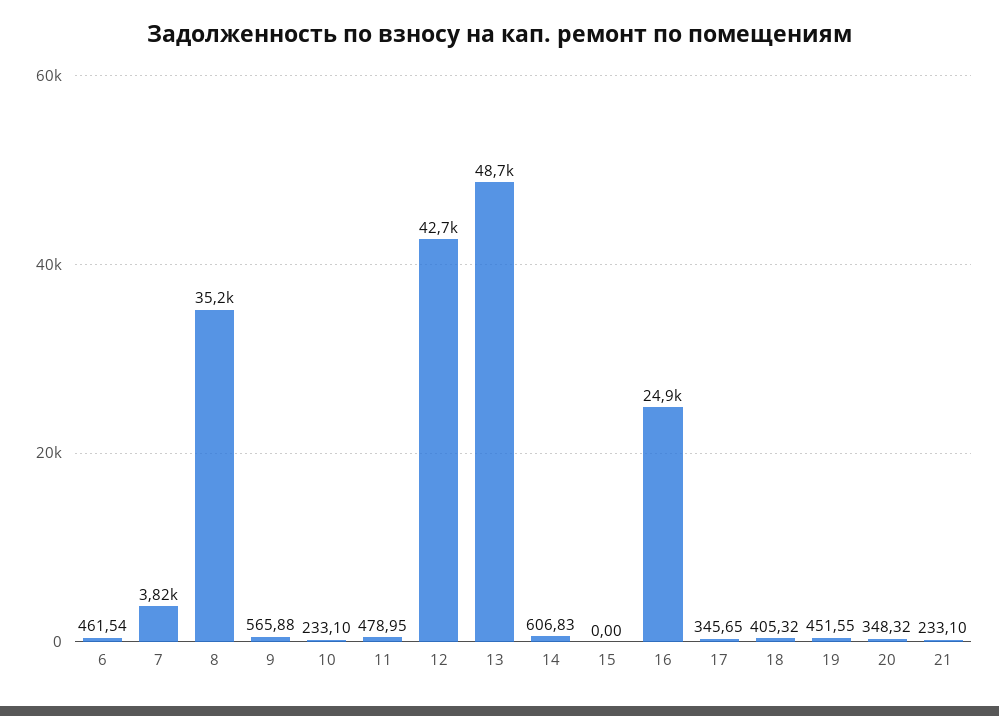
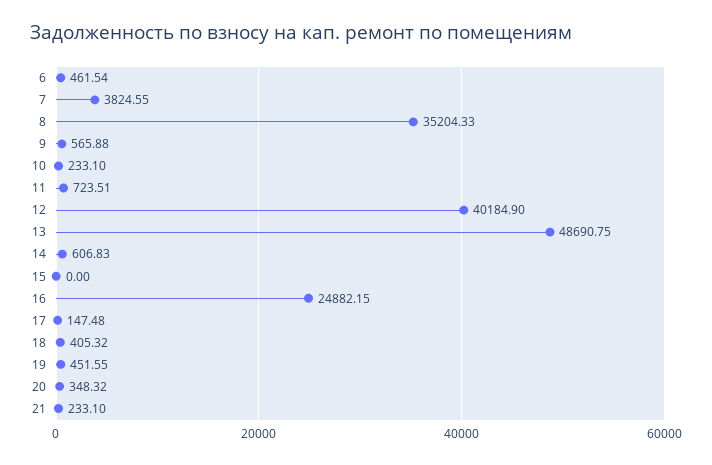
11: 478.95 -> 723.51
12: 42700 -> 40184.9
17: 345.65 -> 147.48

